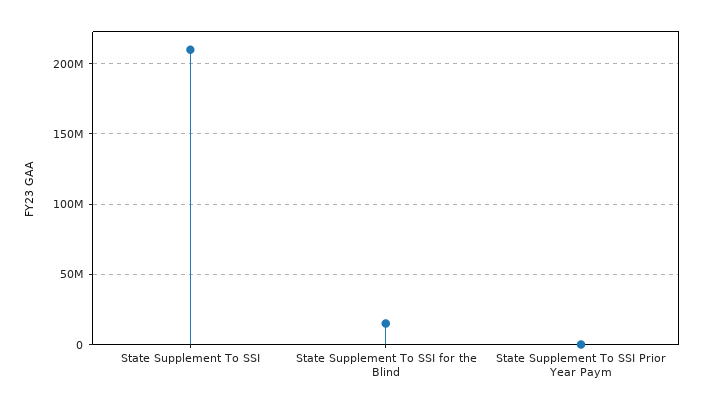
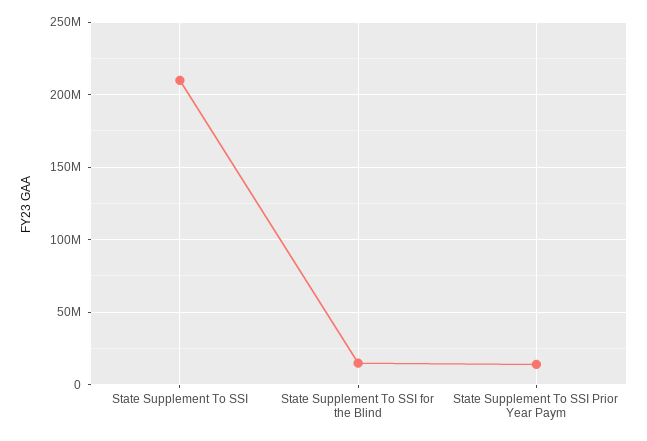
State Supplement To SSI Prior Year Paym: 0 -> 15000000

